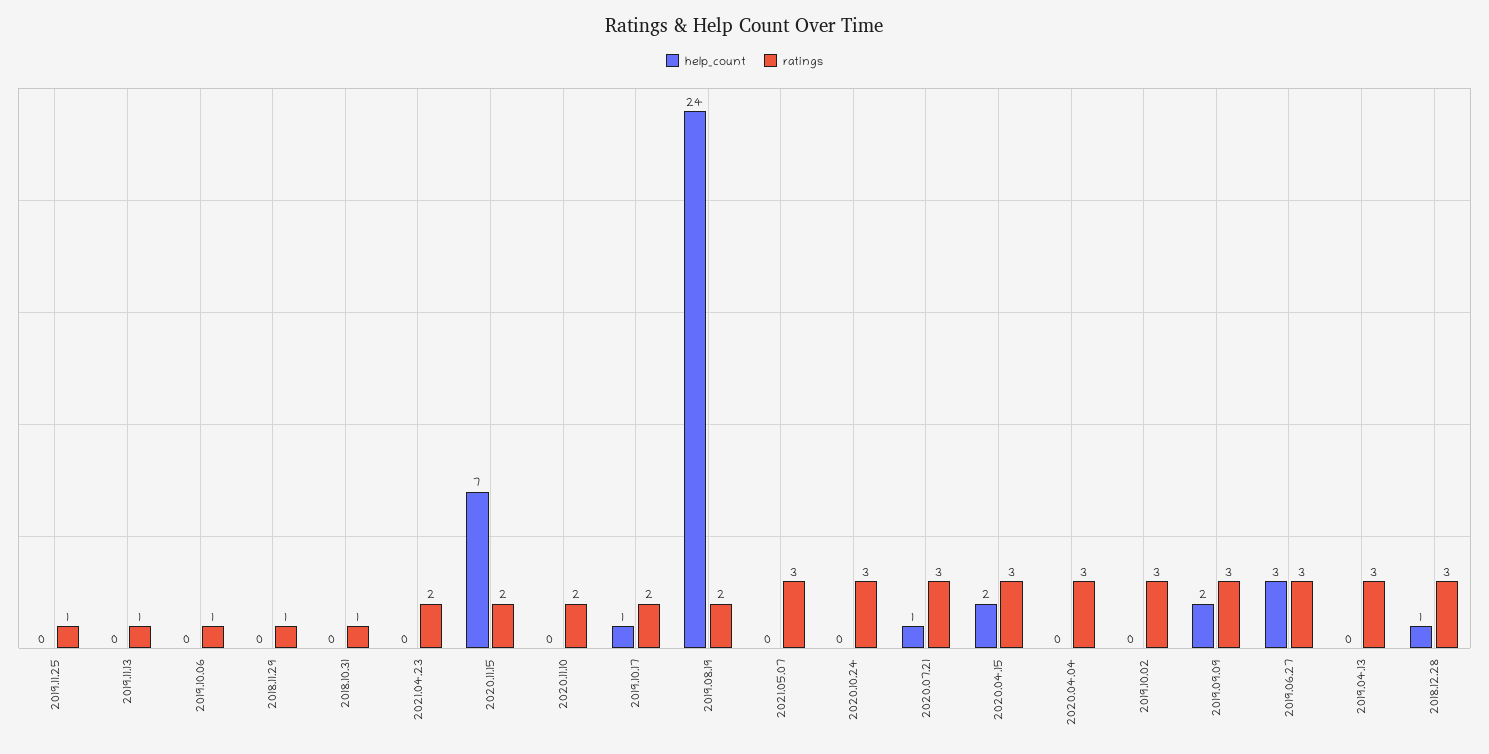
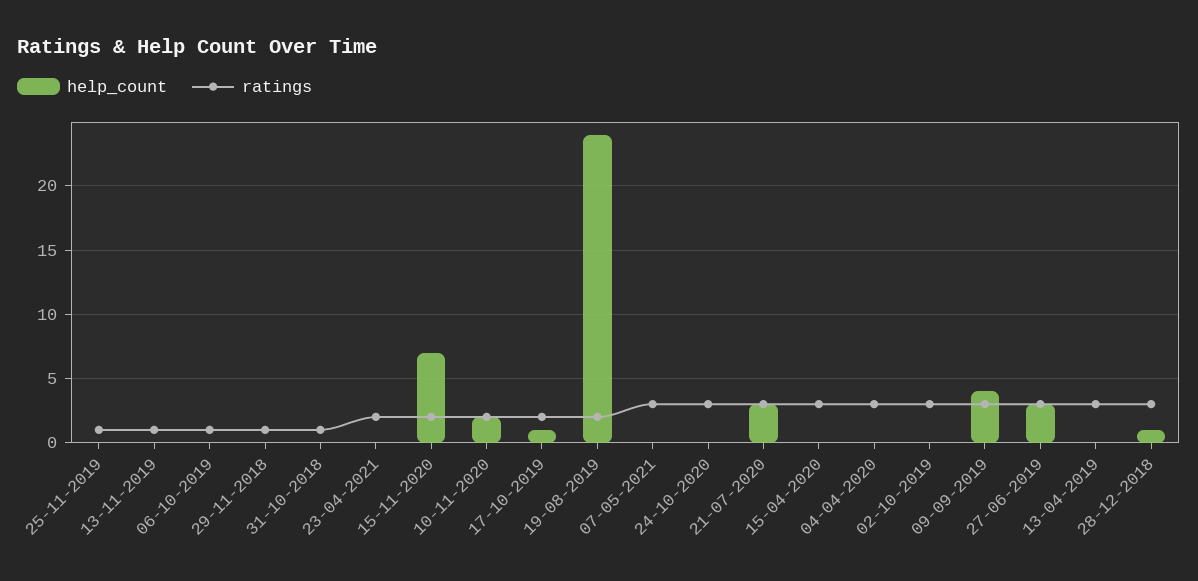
help_count, 2020.11.10: 0 -> 2
help_count, 2020.07.21: 1 -> 3
help_count, 2020.04.15: 2 -> 0
help_count, 2019.09.09: 2 -> 4

